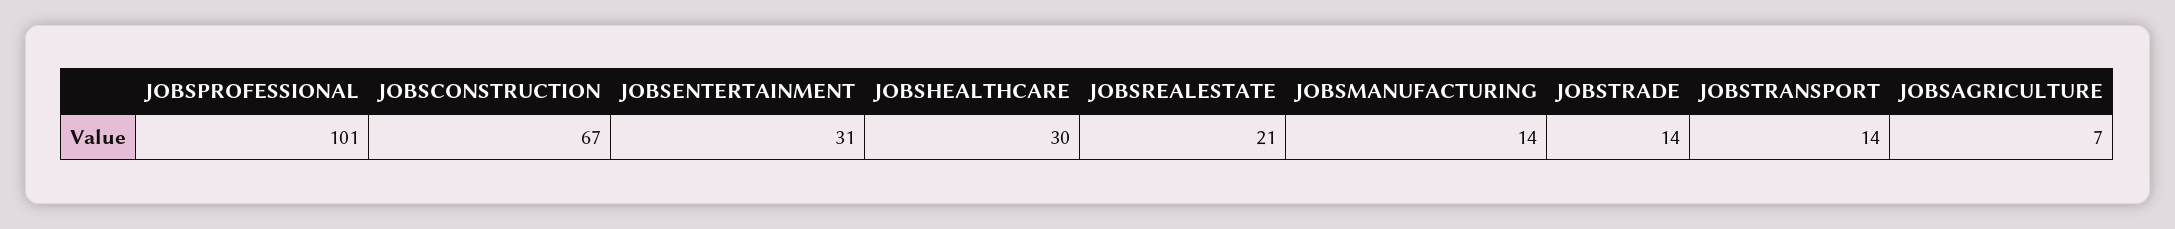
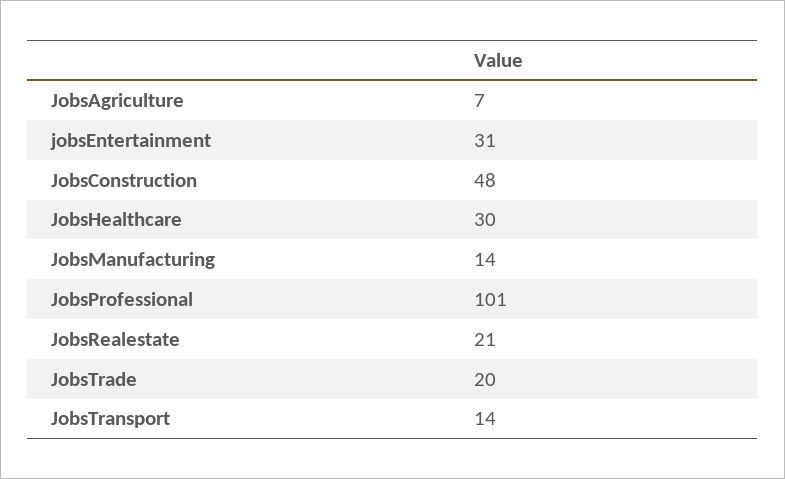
JOBSCONSTRUCTION: 67 -> 48
JOBSTRADE: 14 -> 20

